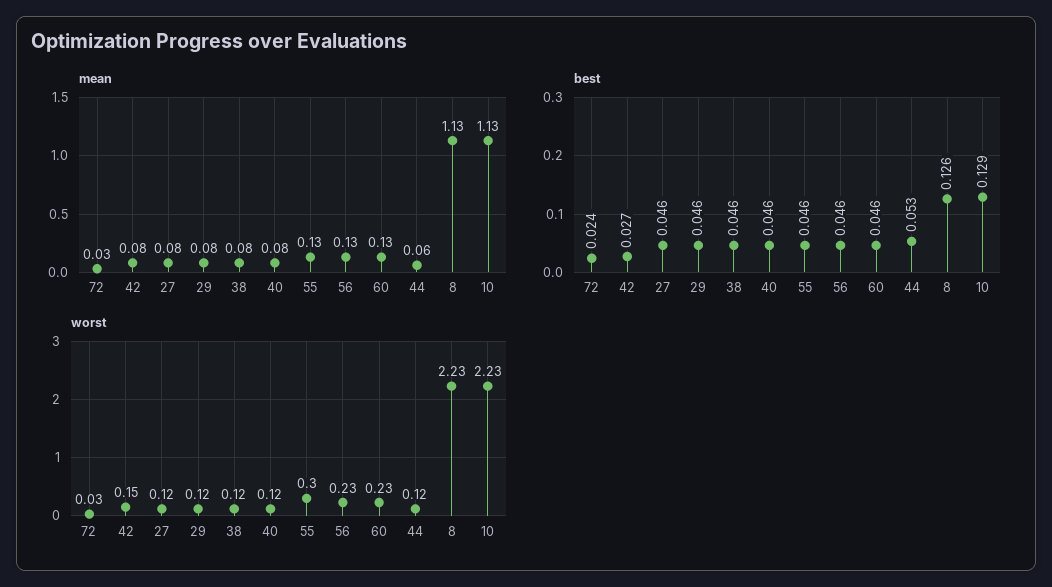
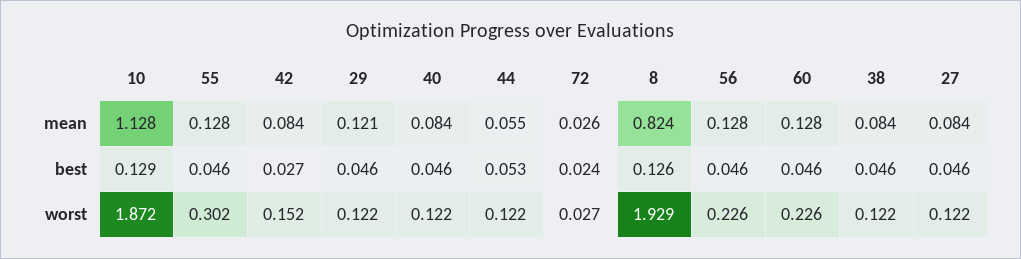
mean, 29: 0.08 -> 0.121
mean, 8: 1.13 -> 0.824
worst, 8: 2.23 -> 1.929
worst, 10: 2.23 -> 1.872

